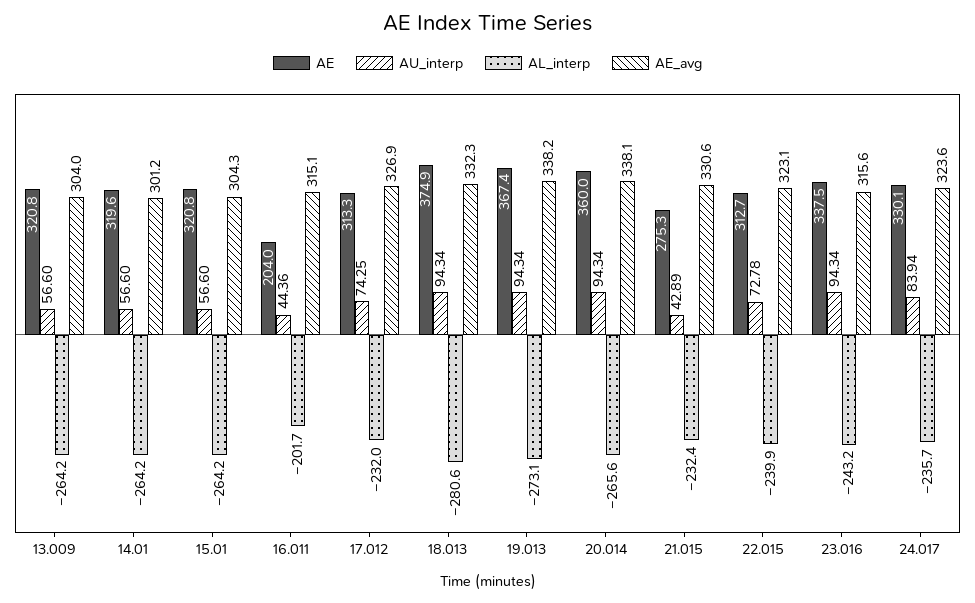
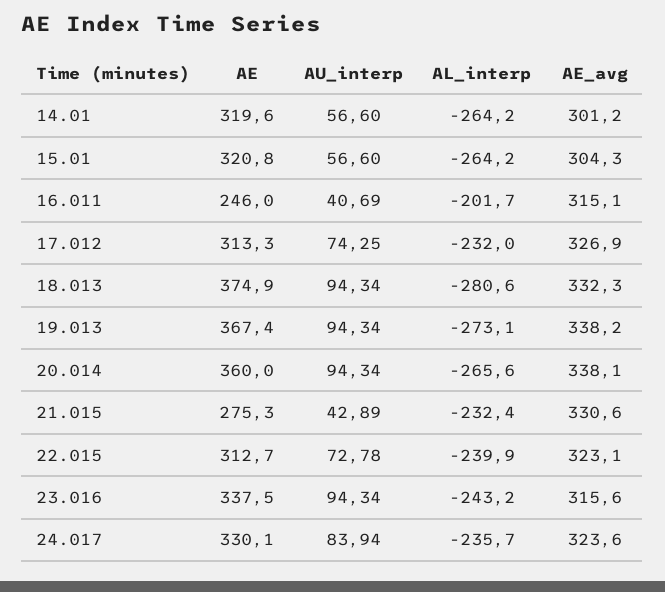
AE, 13.009: 320.8 -> none
AU_interp, 13.009: 56.6 -> none
AL_interp, 13.009: -264.2 -> none
AE_avg, 13.009: 304 -> none
AE, 16.011: 204 -> 246
AU_interp, 16.011: 44.36 -> 40.69

